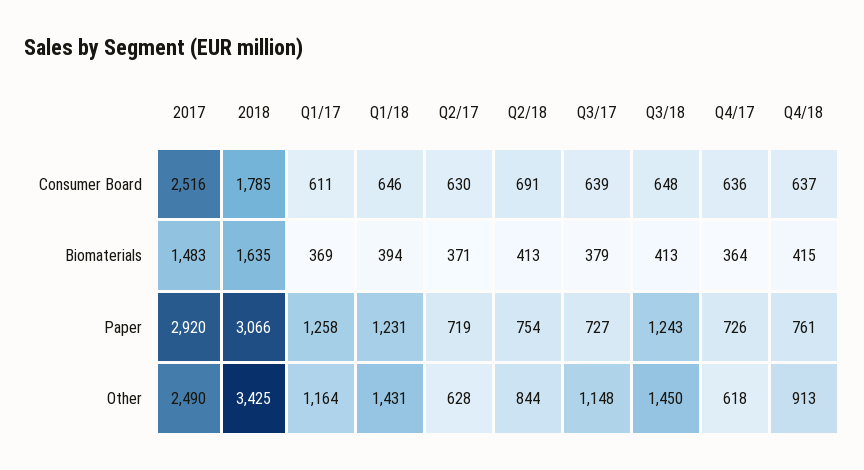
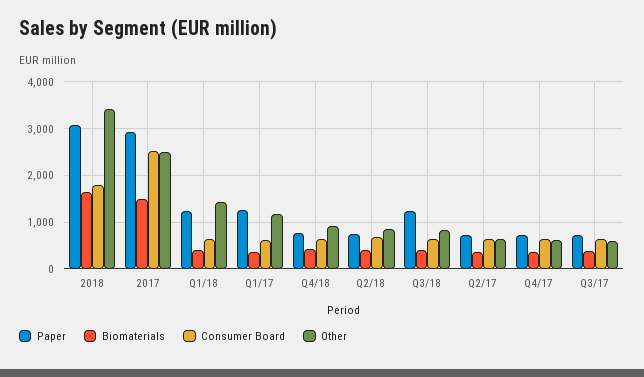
Other, Q3/17: 1148 -> 600
Other, Q3/18: 1450 -> 800

